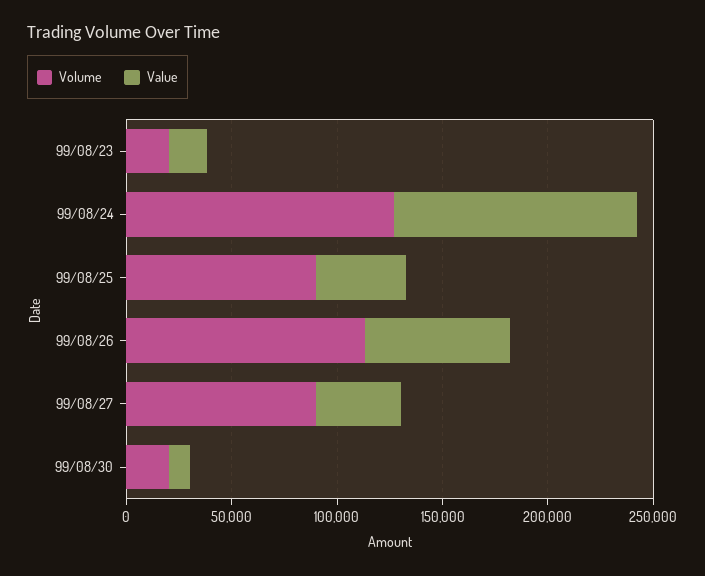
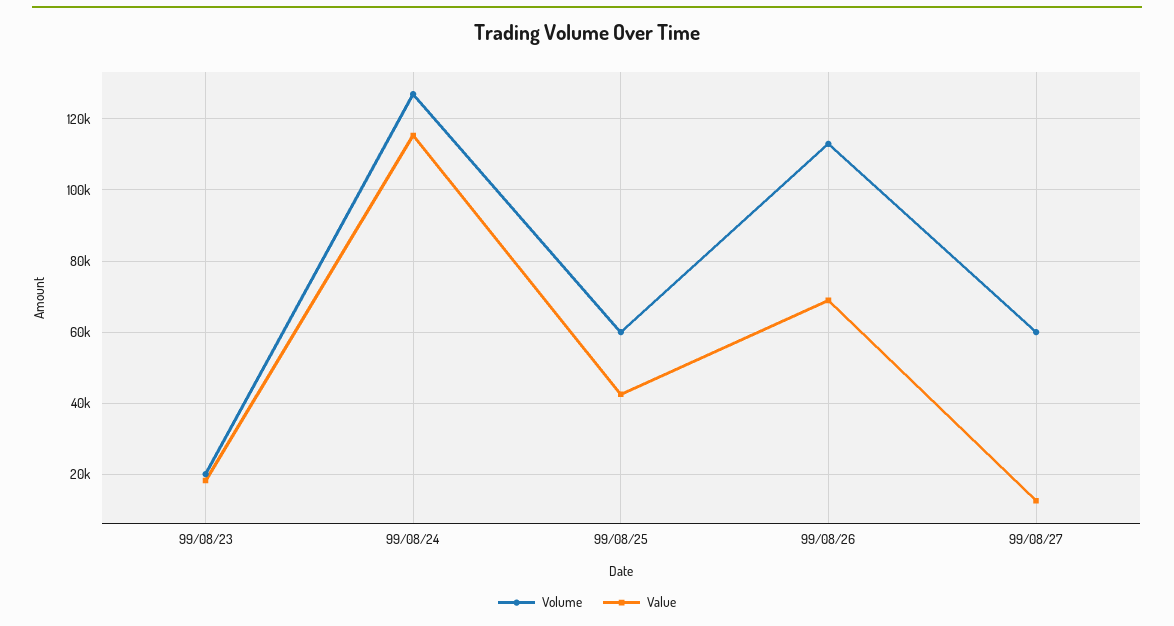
Volume, 99/08/25: 90000 -> 60000
Volume, 99/08/27: 90000 -> 60000
Value, 99/08/27: 40000 -> 12000
Volume, 99/08/30: 20000 -> none
Value, 99/08/30: 10000 -> none

